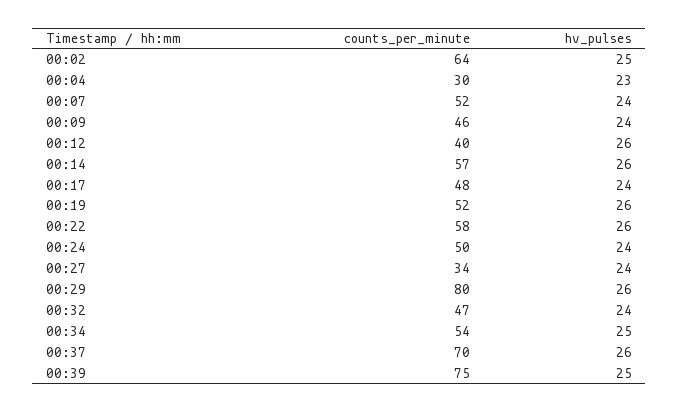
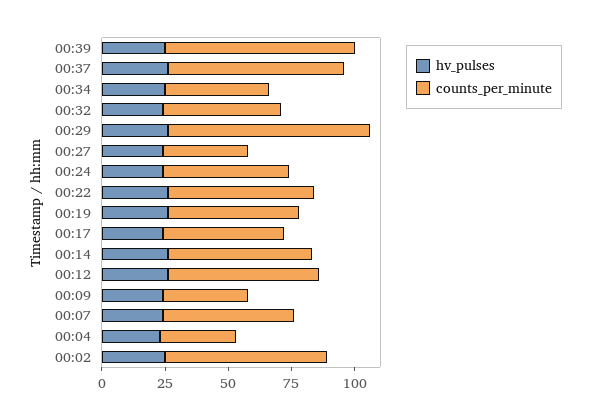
counts_per_minute, 00:09: 46 -> 35
counts_per_minute, 00:12: 40 -> 60
counts_per_minute, 00:34: 54 -> 40

